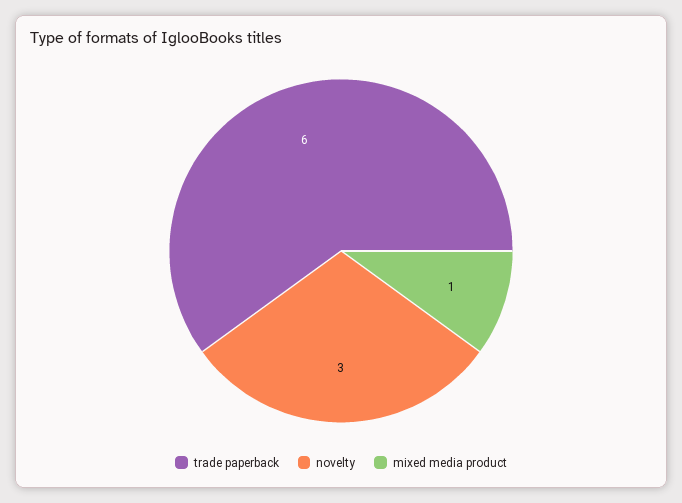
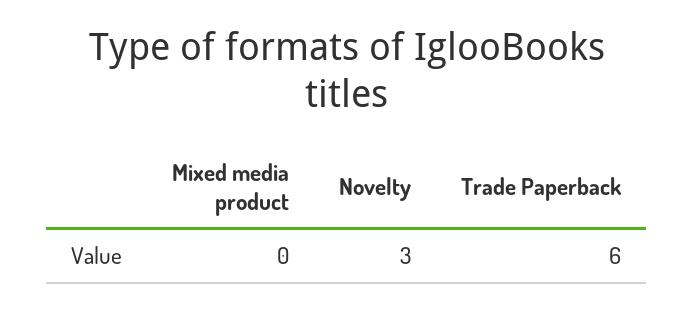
mixed media product: 1 -> 0

